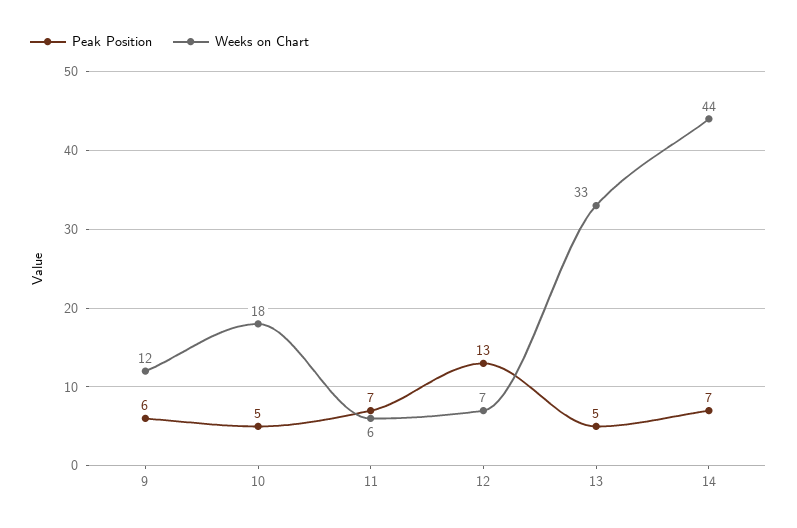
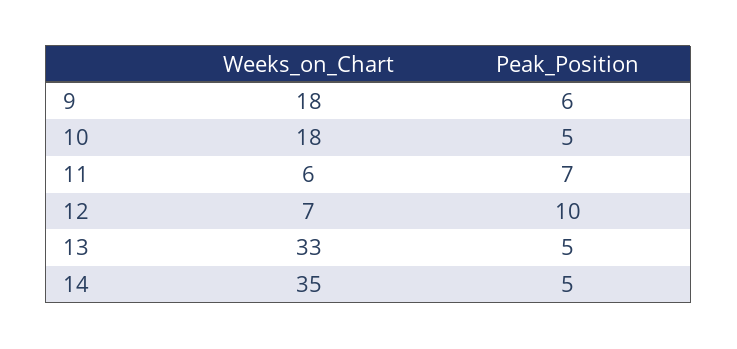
Weeks on Chart, 9: 12 -> 18
Peak Position, 12: 13 -> 10
Peak Position, 14: 7 -> 5
Weeks on Chart, 14: 44 -> 35

